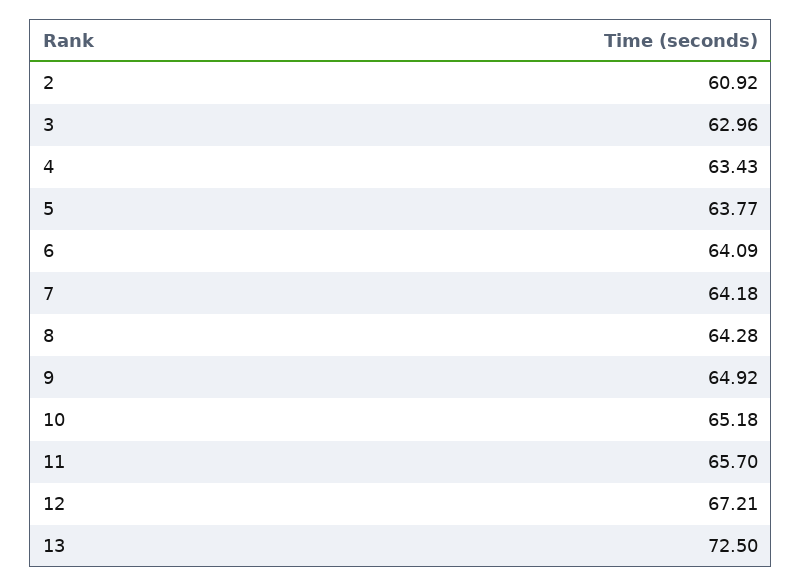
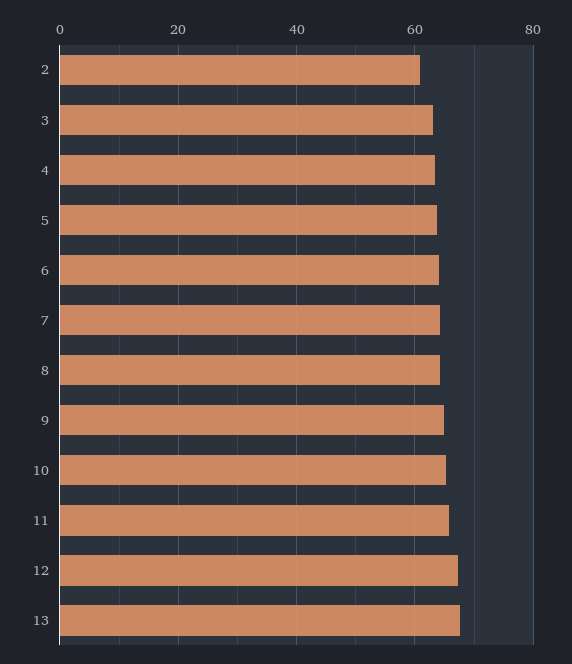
13: 72.5 -> 68

